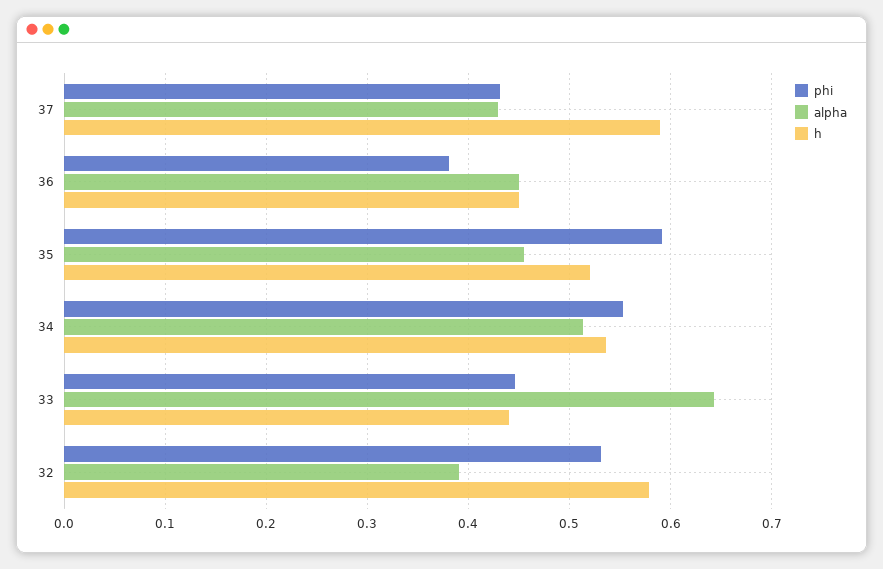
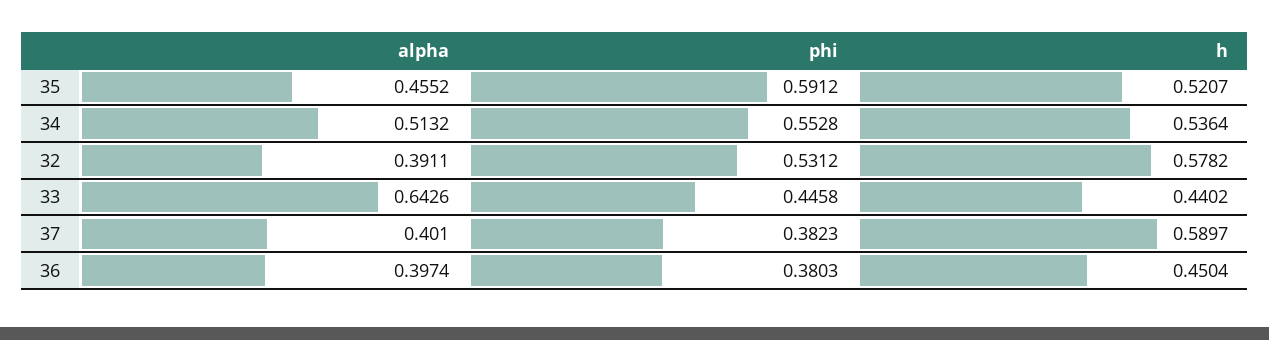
phi, 37: 0.43 -> 0.3823
alpha, 37: 0.43 -> 0.401
alpha, 36: 0.45 -> 0.3974

